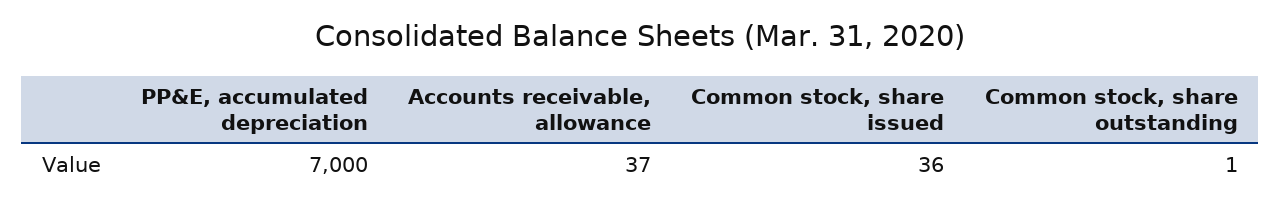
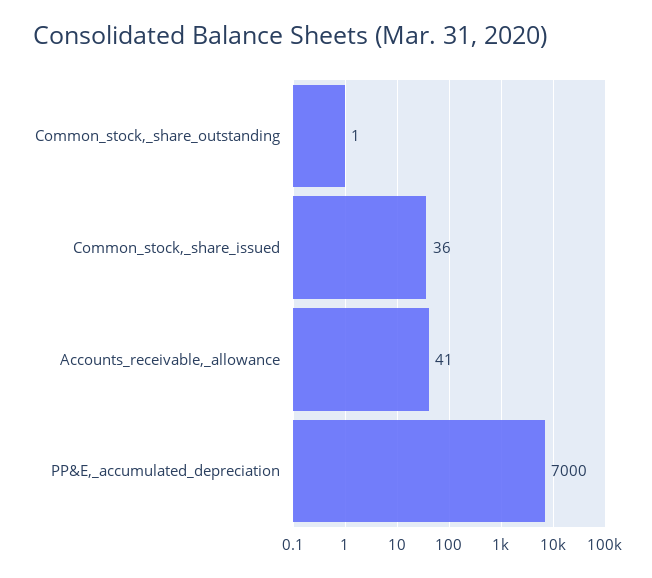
Accounts receivable, allowance: 37 -> 41

